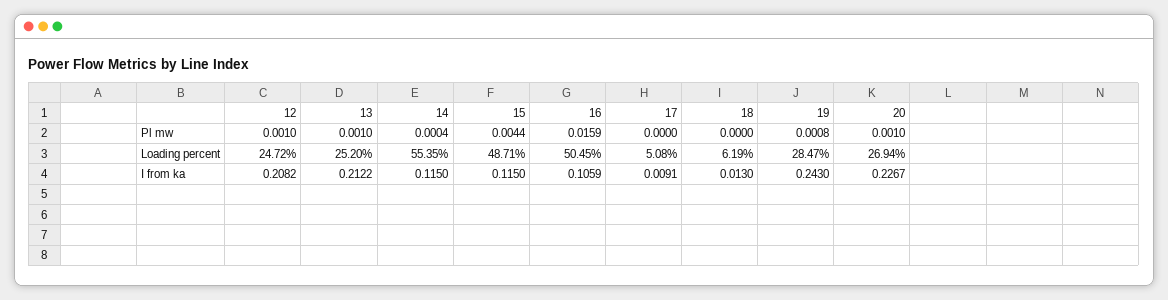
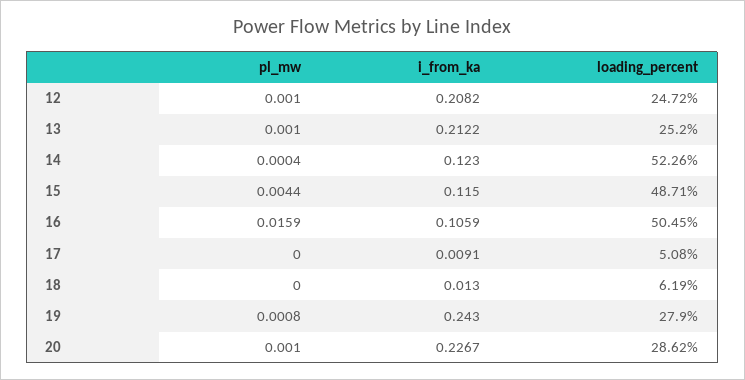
14, Loading percent: 55.35 -> 52.26
19, Loading percent: 28.47 -> 27.9
20, Loading percent: 26.94 -> 28.62
14, I from ka: 0.115 -> 0.123

